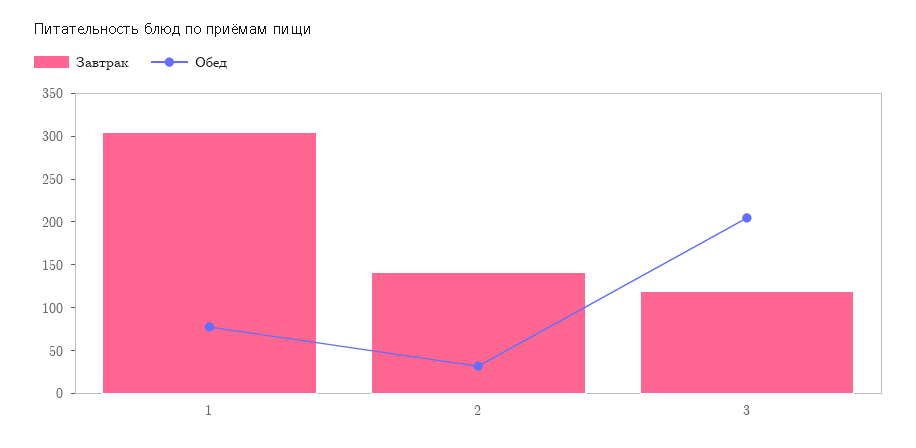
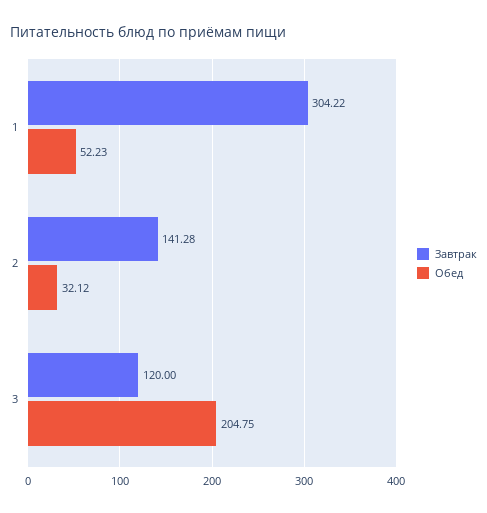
Обед, 1: 80 -> 52.23

